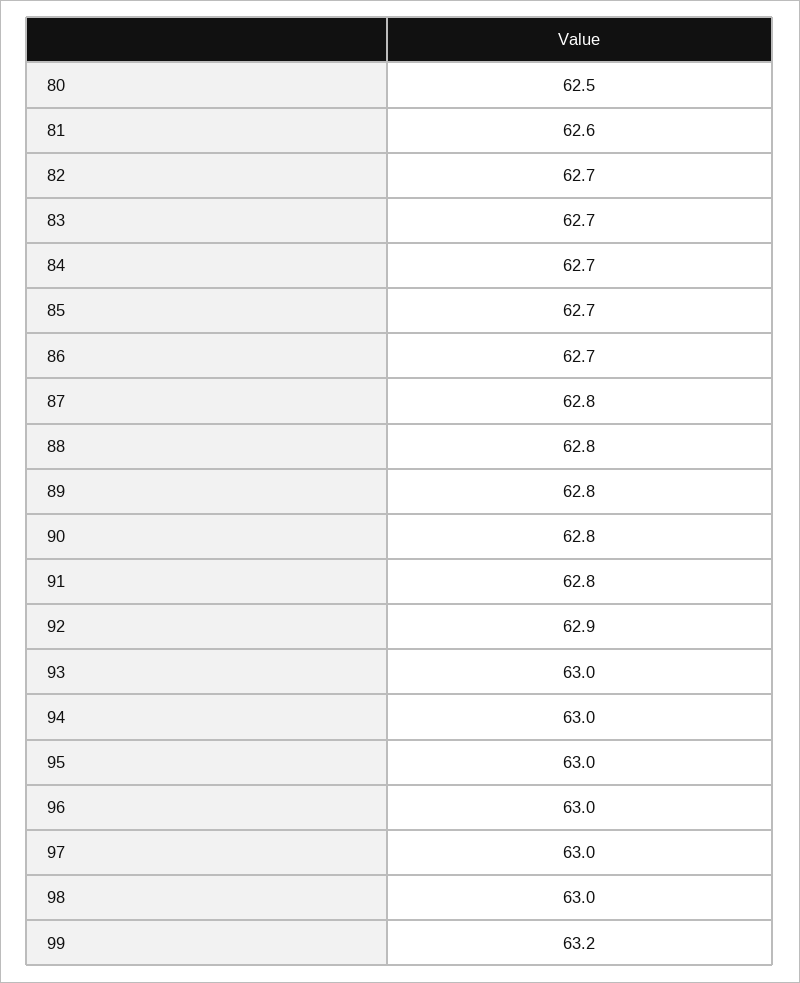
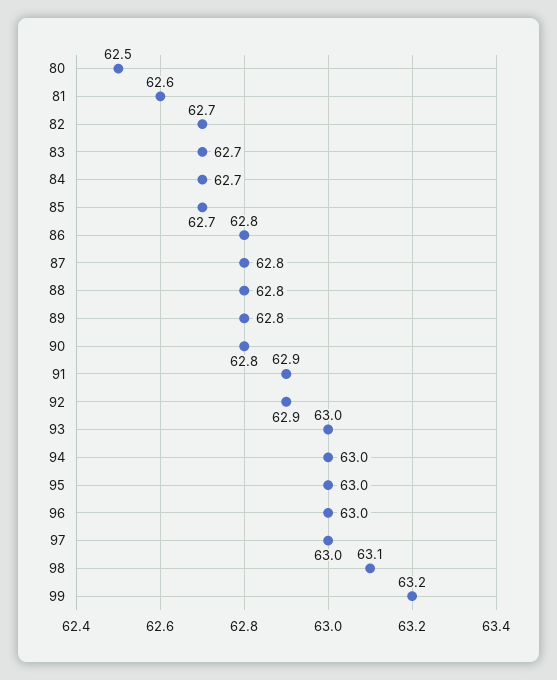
86: 62.7 -> 62.8
91: 62.8 -> 62.9
98: 63 -> 63.1

